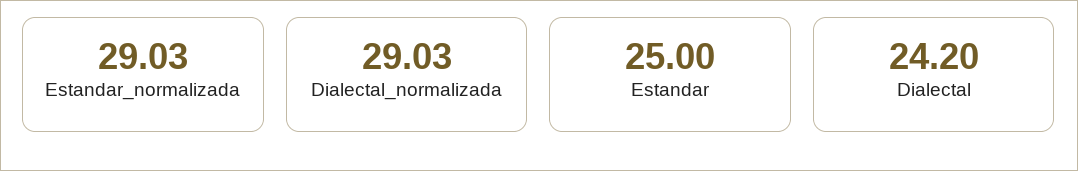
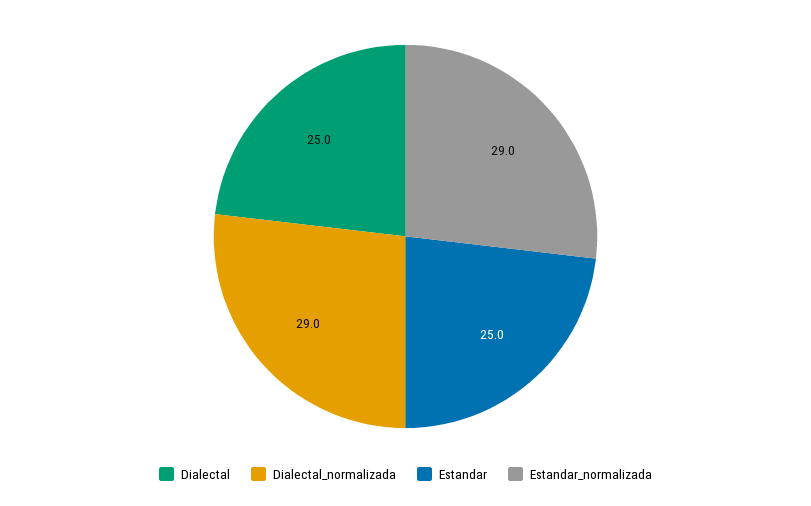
Dialectal: 24.2 -> 25

